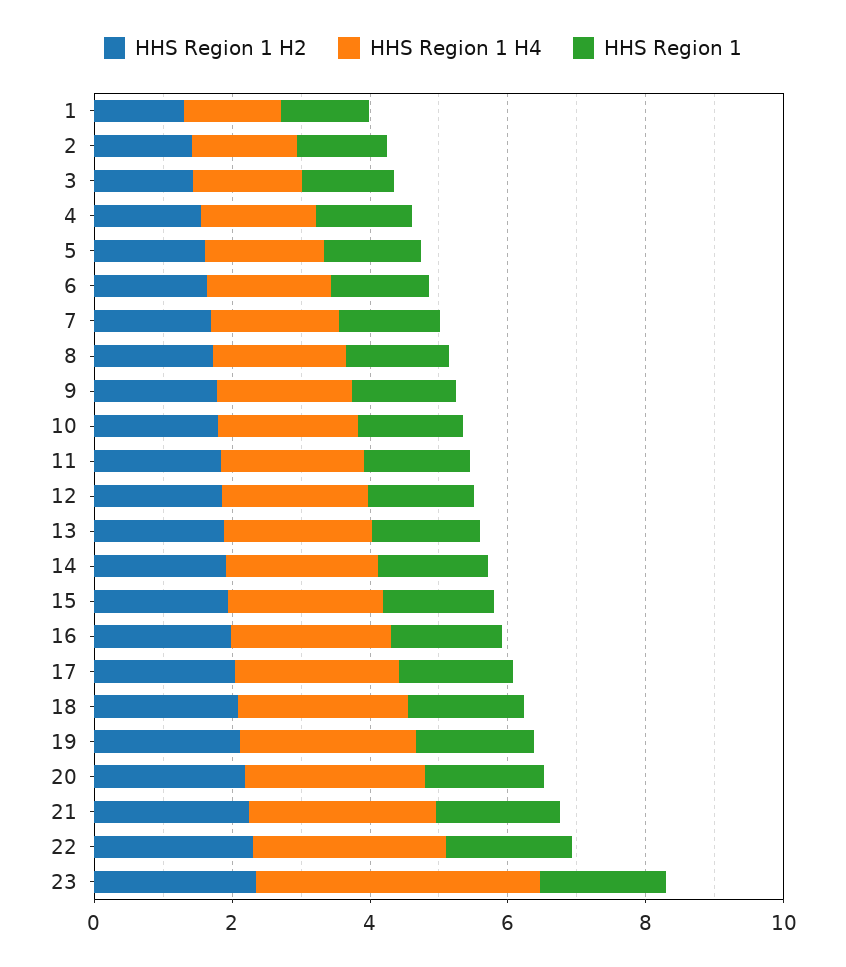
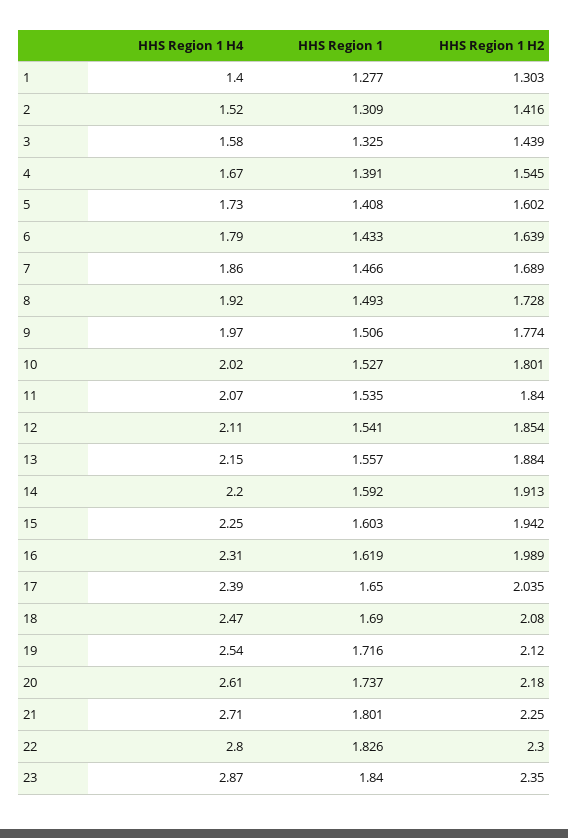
HHS Region 1 H4, 23: 4 -> 2.87

